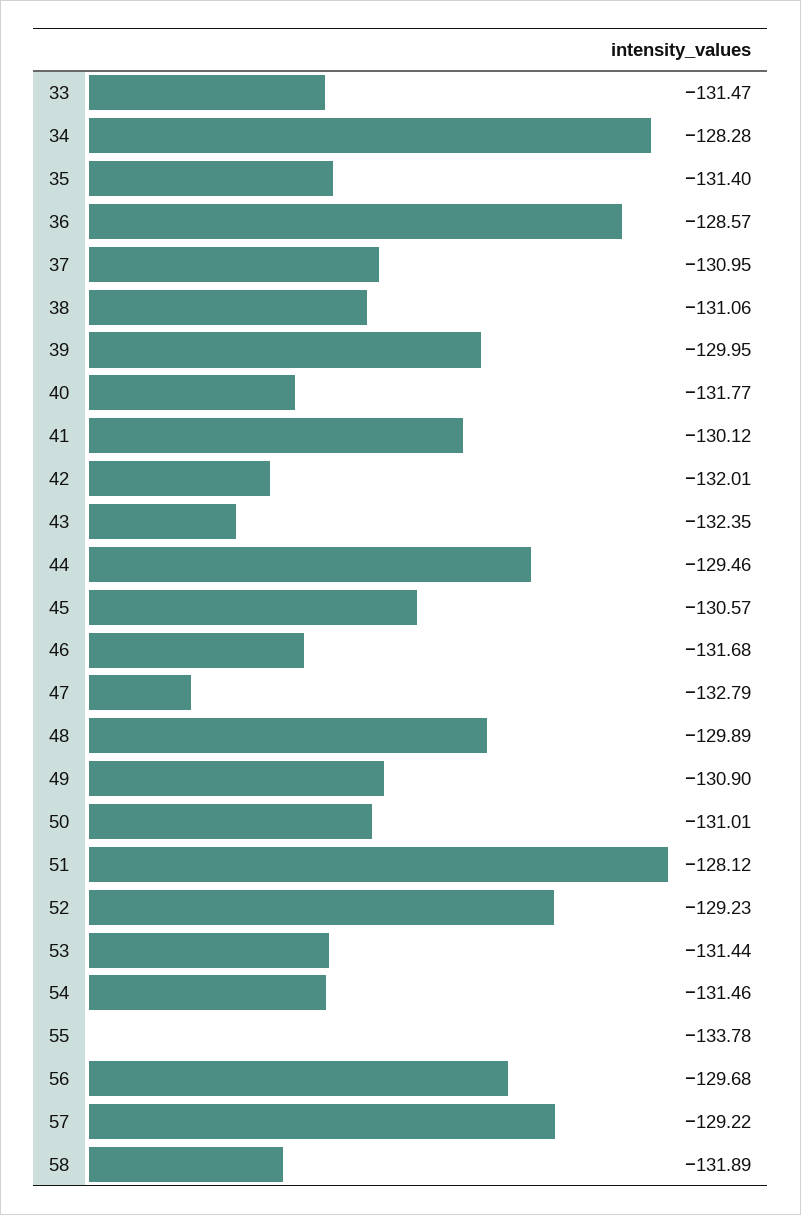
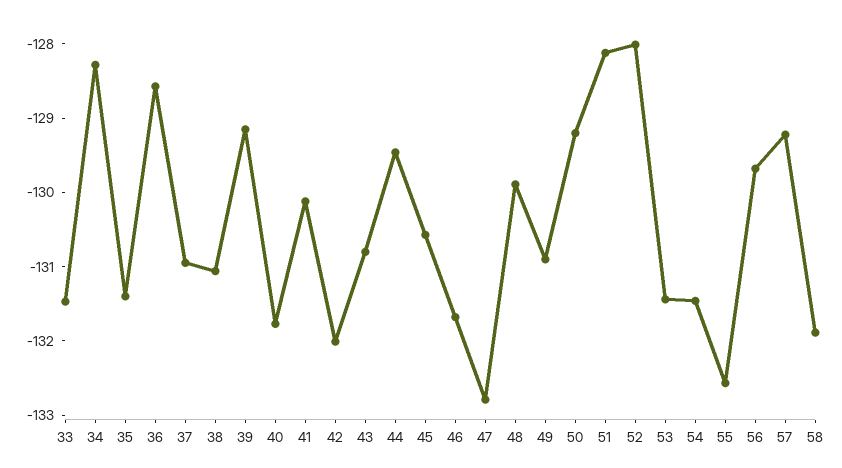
39: -129.95 -> -129.2
43: -132.35 -> -130.8
50: -131.01 -> -129.2
52: -129.23 -> -128
55: -133.78 -> -132.6

